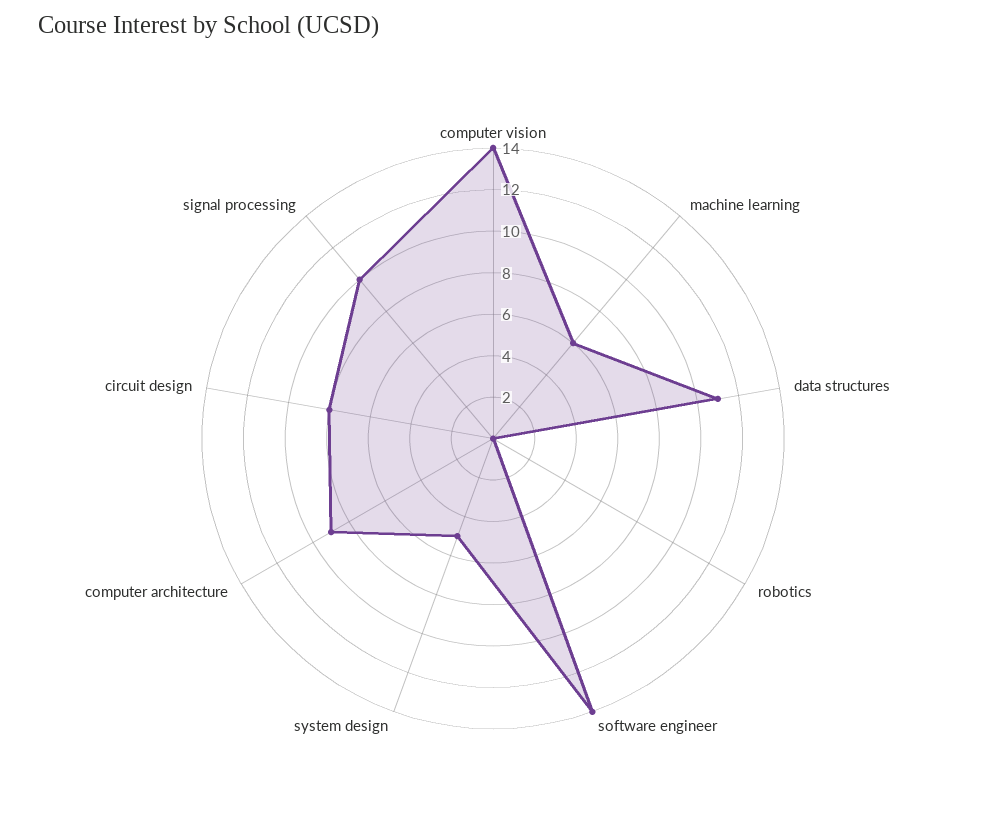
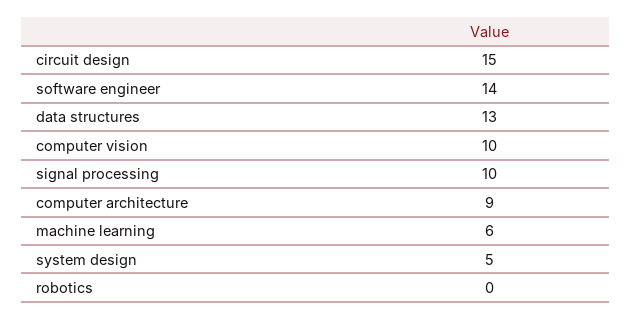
computer vision: 14 -> 10
data structures: 11 -> 13
circuit design: 8 -> 15

